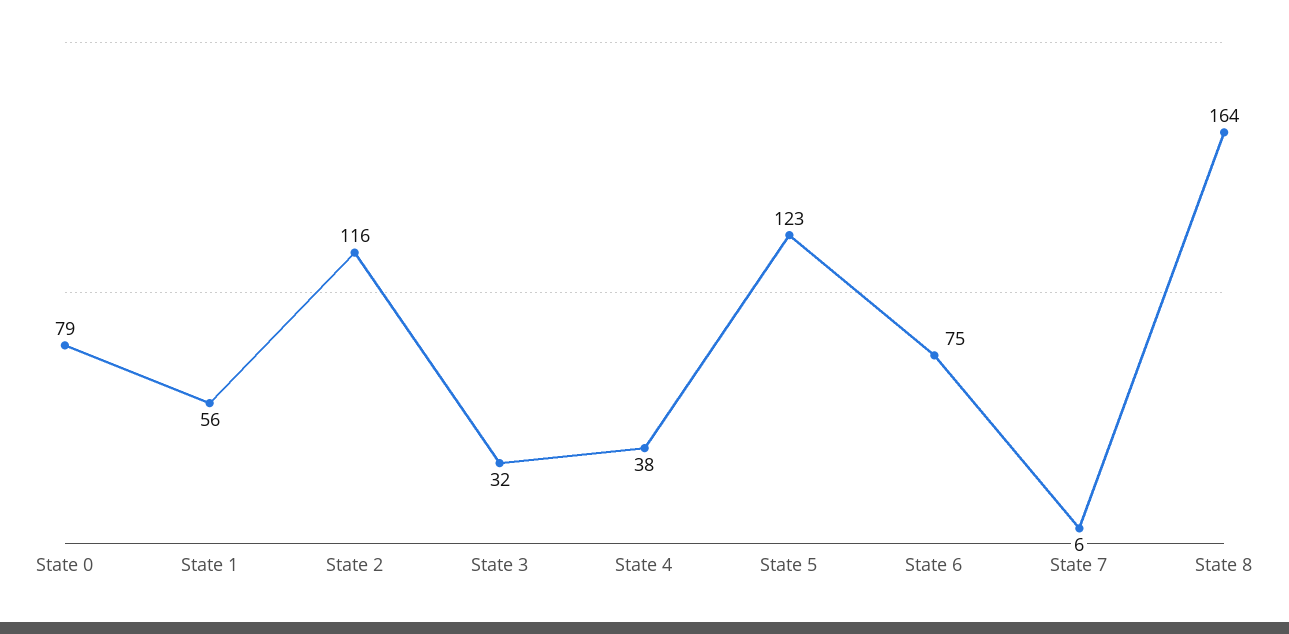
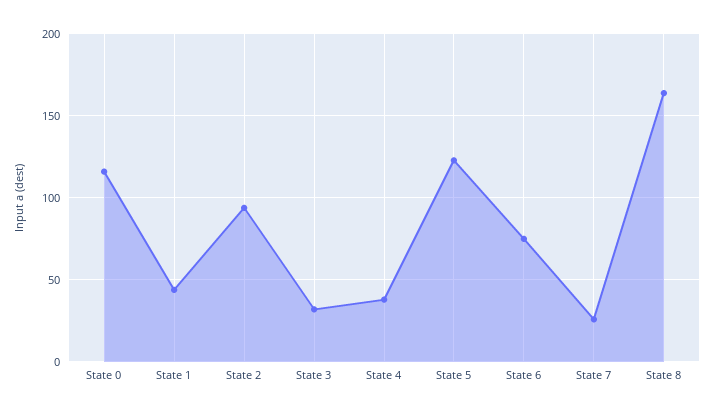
State 0: 79 -> 115
State 1: 56 -> 45
State 2: 116 -> 95
State 7: 6 -> 25

